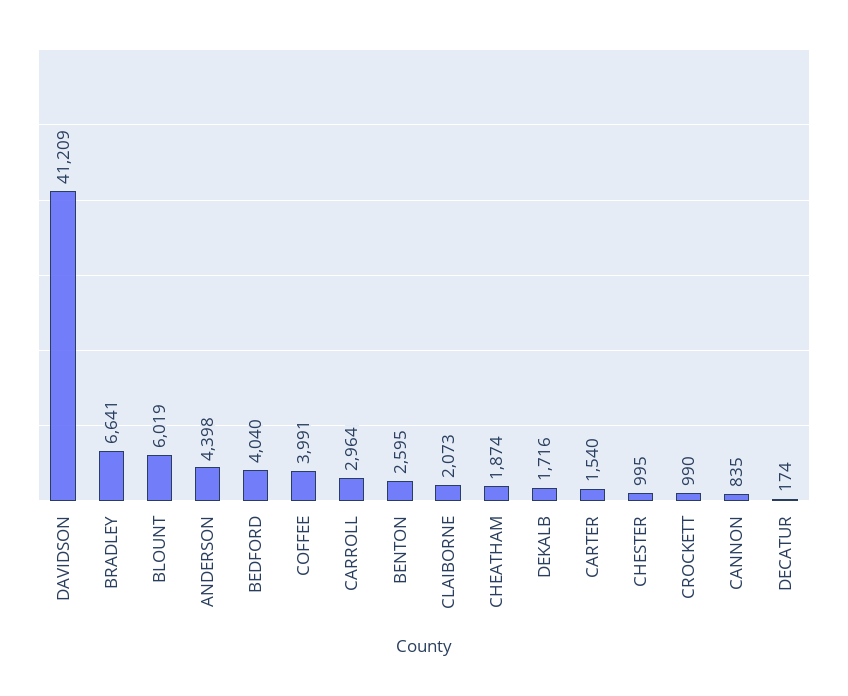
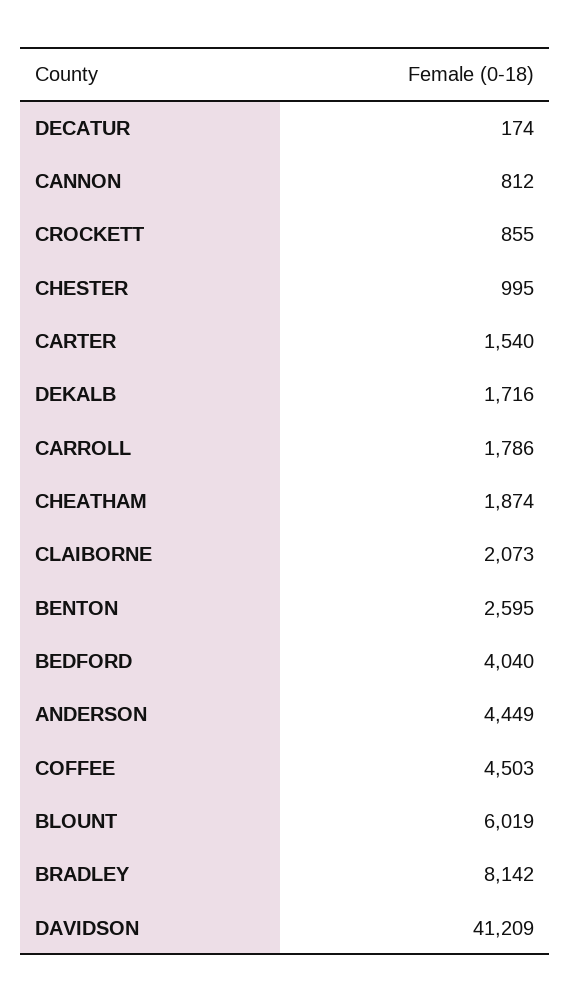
BRADLEY: 6641 -> 8142
ANDERSON: 4398 -> 4449
COFFEE: 3991 -> 4503
CARROLL: 2964 -> 1786
CROCKETT: 990 -> 855
CANNON: 835 -> 812

